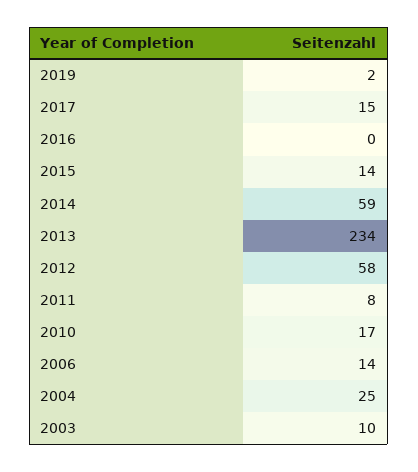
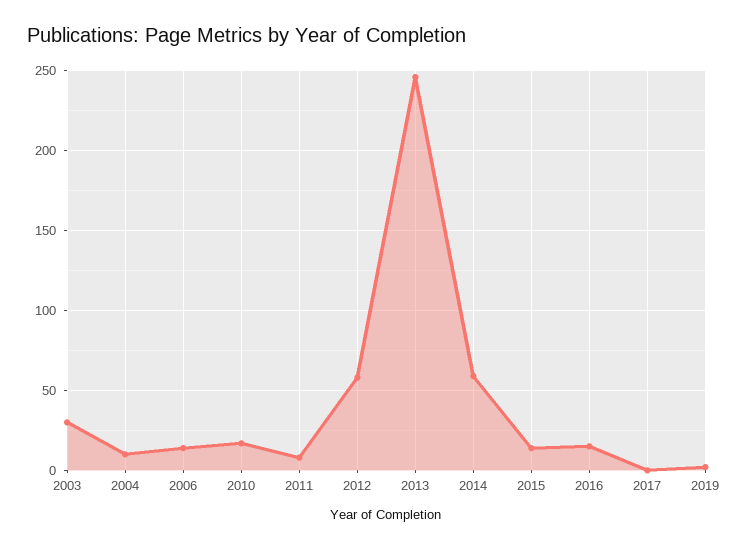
2017: 15 -> 0
2016: 0 -> 15
2013: 234 -> 245
2004: 25 -> 10
2003: 10 -> 30

